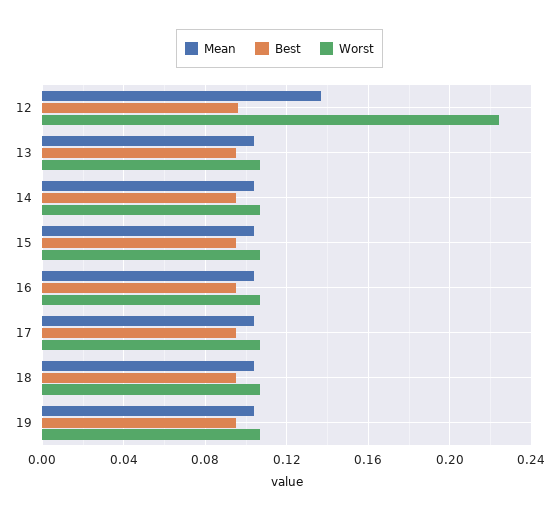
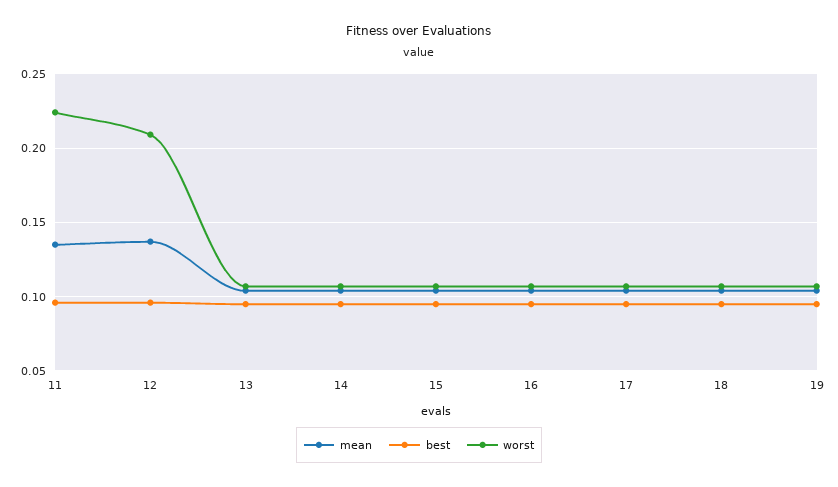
Worst, 12: 0.225 -> 0.21
Mean, 11: none -> 0.135
Best, 11: none -> 0.095
Worst, 11: none -> 0.225

